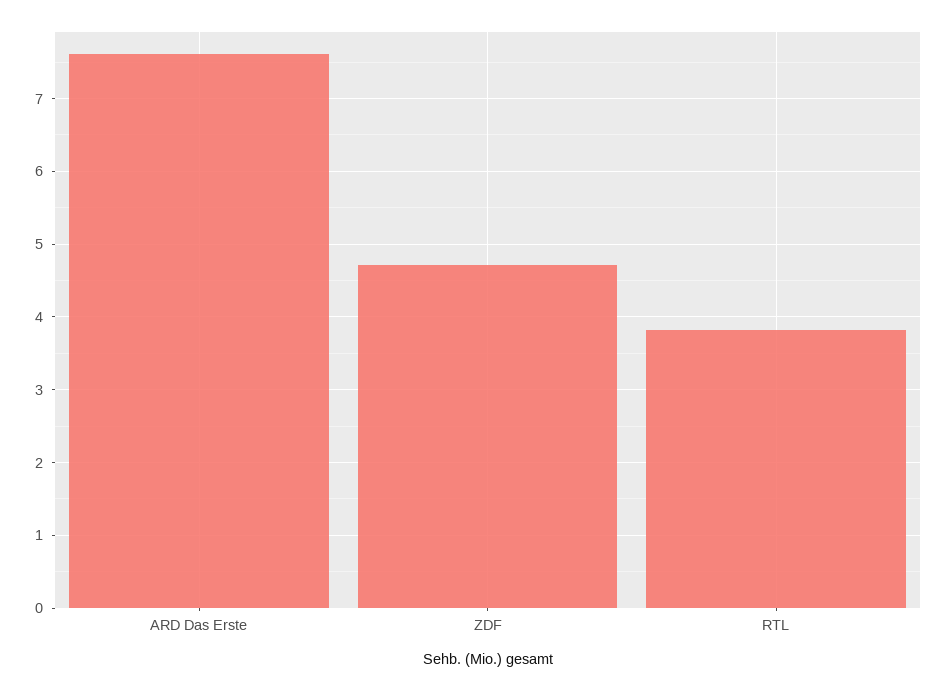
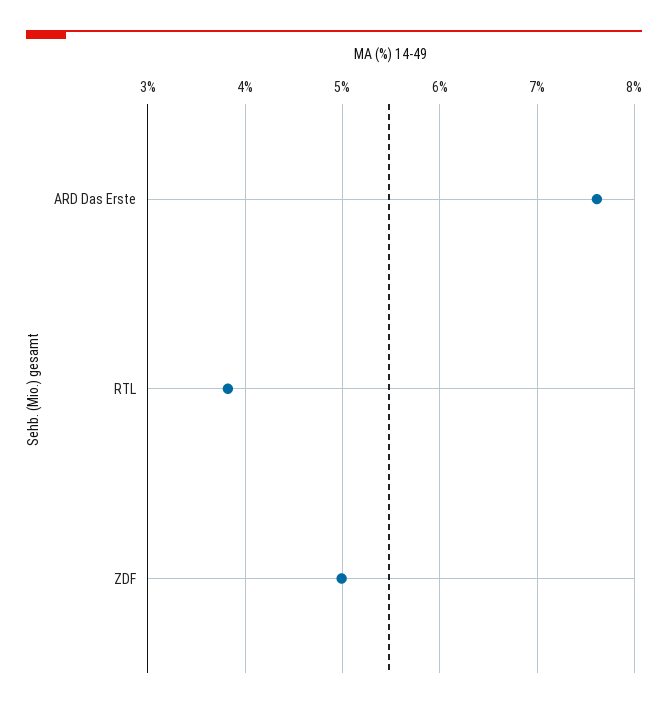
ZDF: 4.7 -> 5

